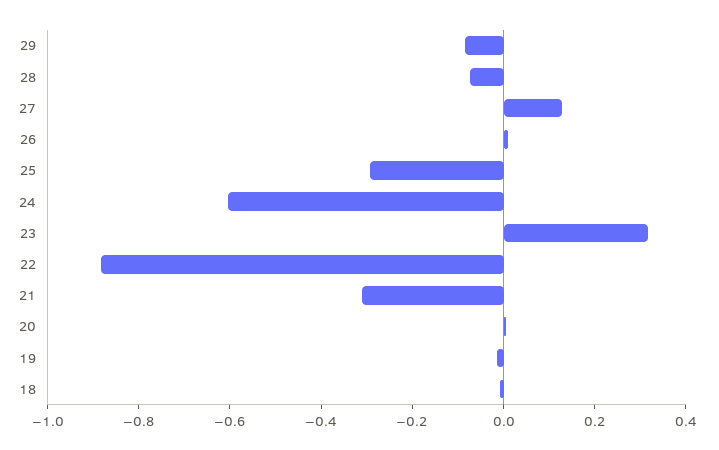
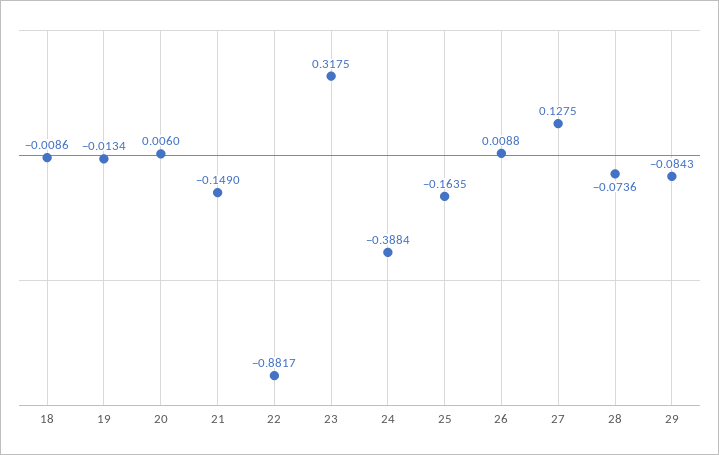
25: -0.3 -> -0.1635
24: -0.6 -> -0.3884
21: -0.3 -> -0.149

